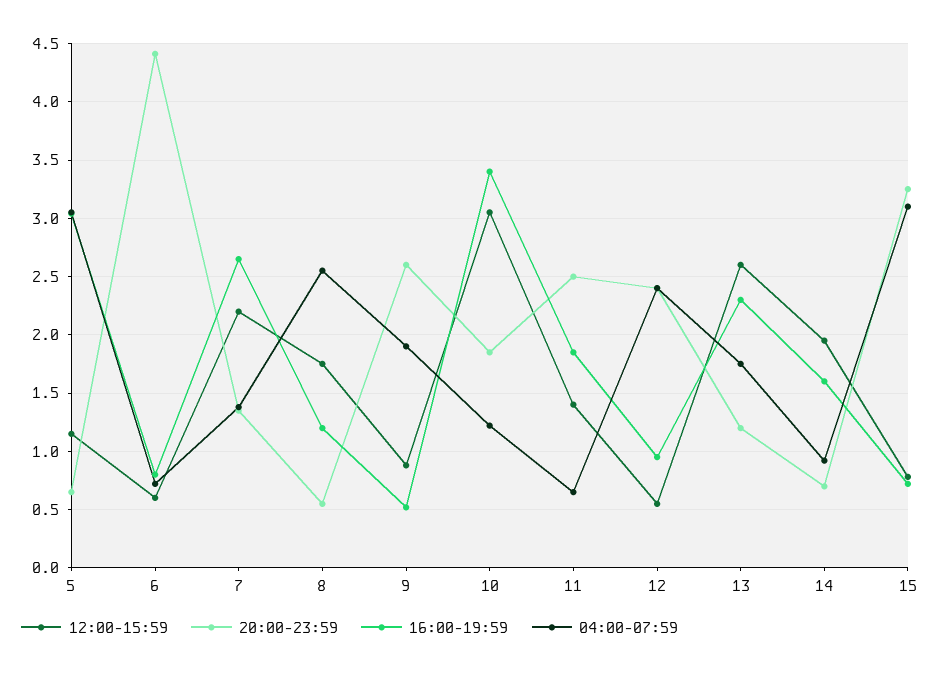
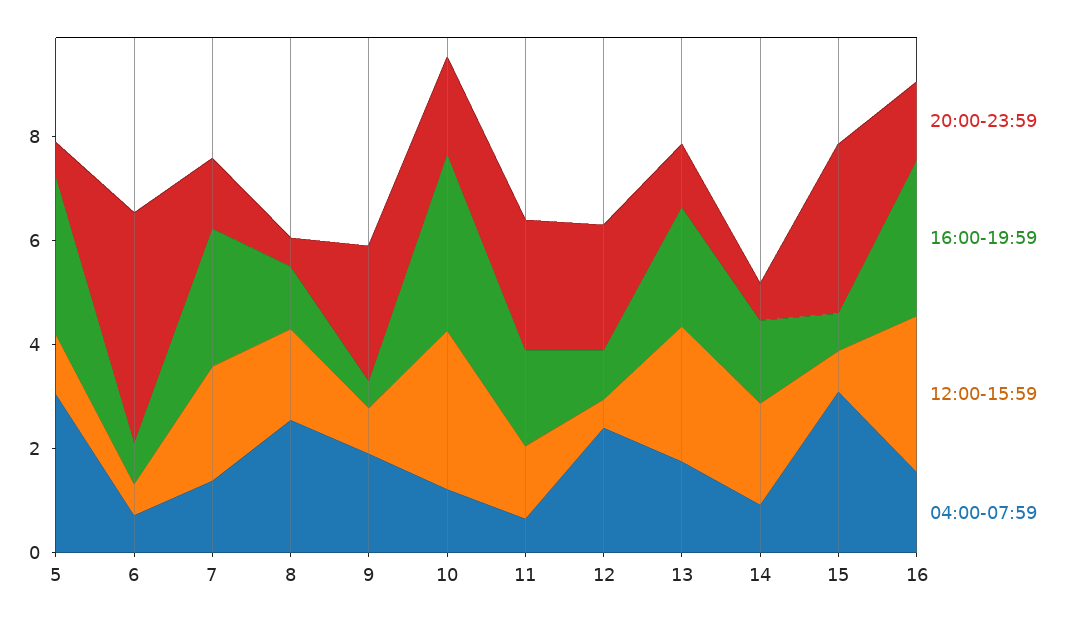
20:00-23:59, 16: none -> 1.5
16:00-19:59, 16: none -> 3
12:00-15:59, 16: none -> 3
04:00-07:59, 16: none -> 1.5

